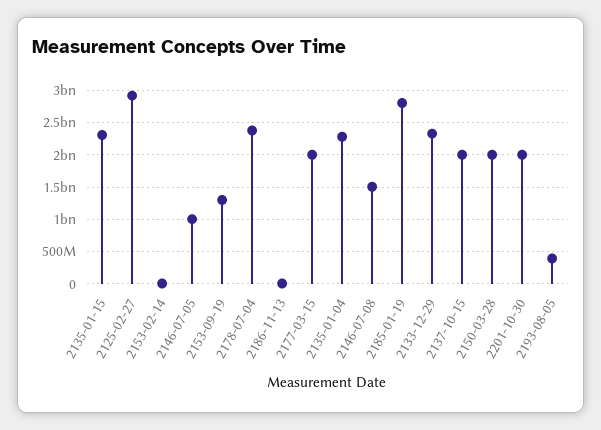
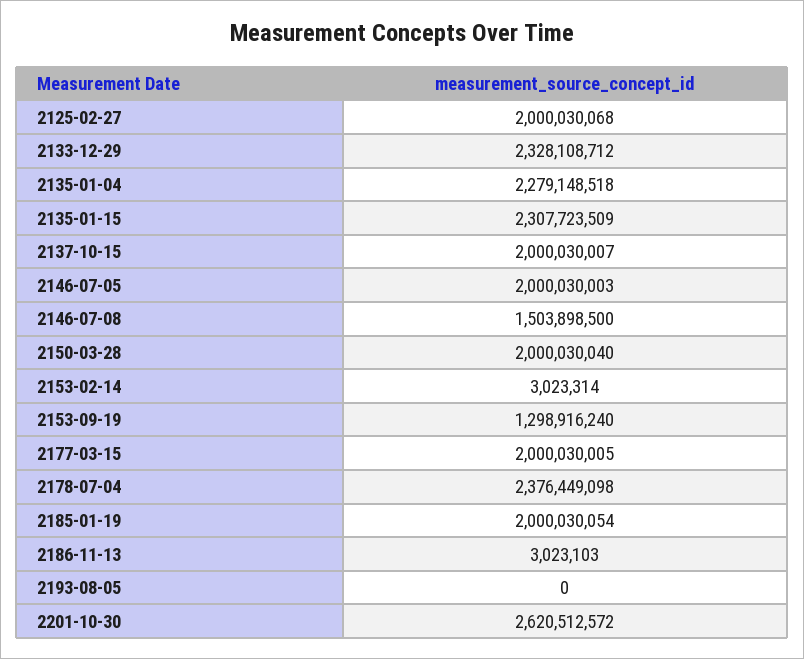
2125-02-27: 2900000000 -> 2000030068
2146-07-05: 1000000000 -> 2000030003
2185-01-19: 2800000000 -> 2000030054
2201-10-30: 2000000000 -> 2620512572
2193-08-05: 400000000 -> 0

